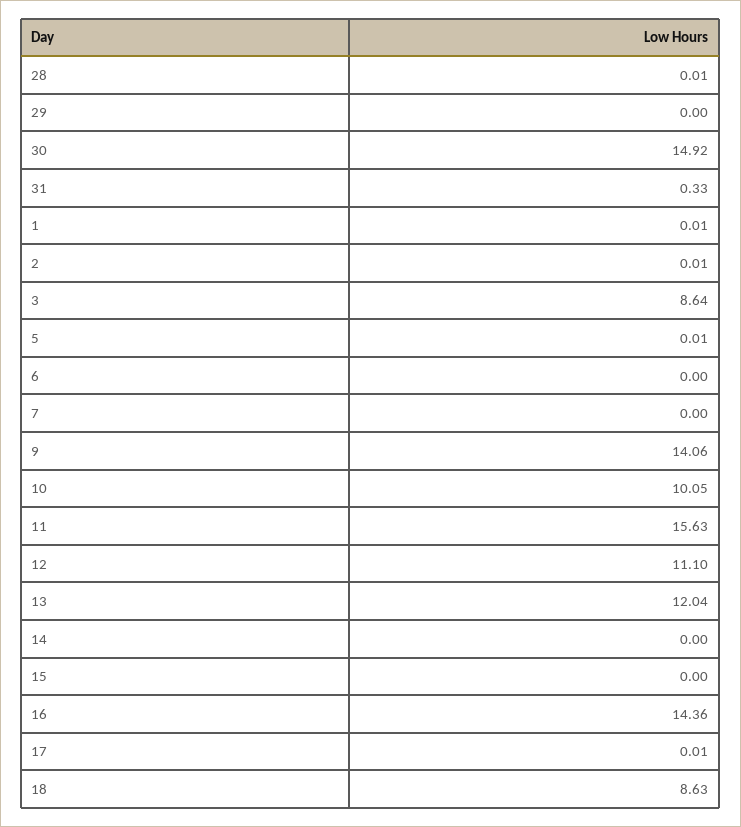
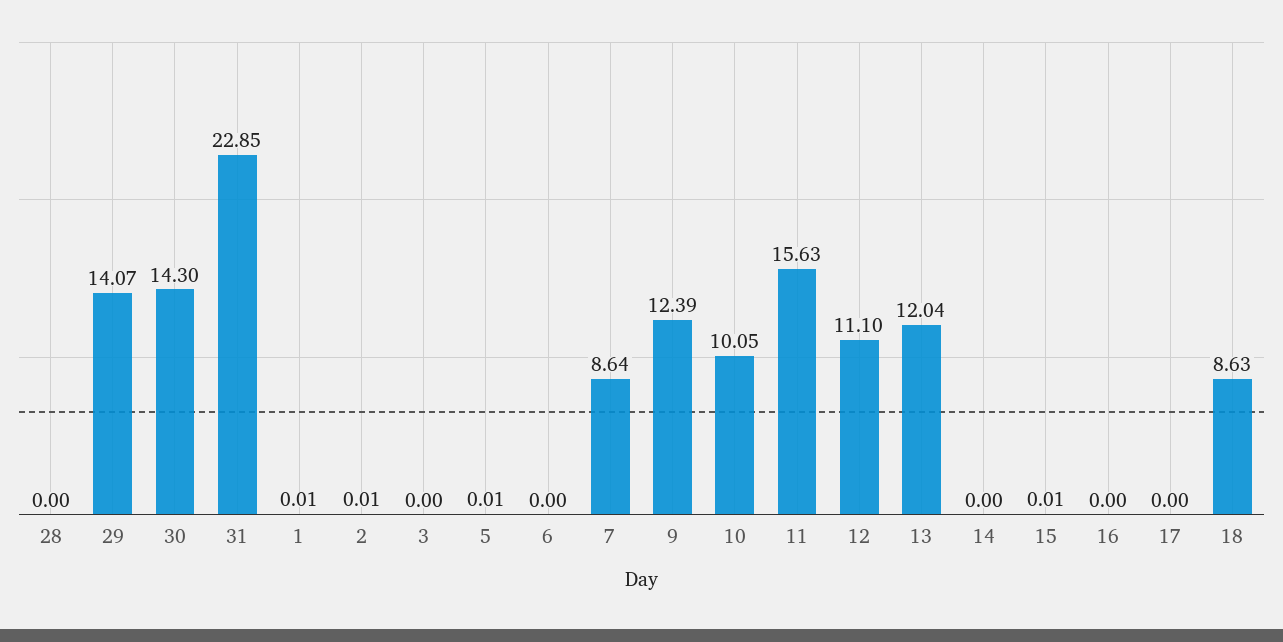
28: 0.01 -> 0
29: 0 -> 14.07
30: 14.92 -> 14.3
31: 0.33 -> 22.85
3: 8.64 -> 0
7: 0 -> 8.64
9: 14.06 -> 12.39
15: 0 -> 0.01
16: 14.36 -> 0
17: 0.01 -> 0

